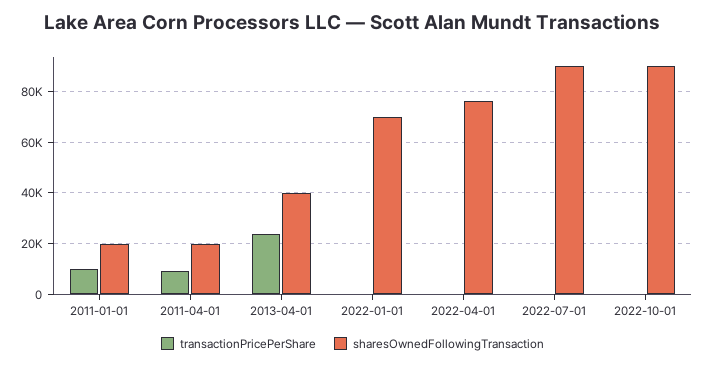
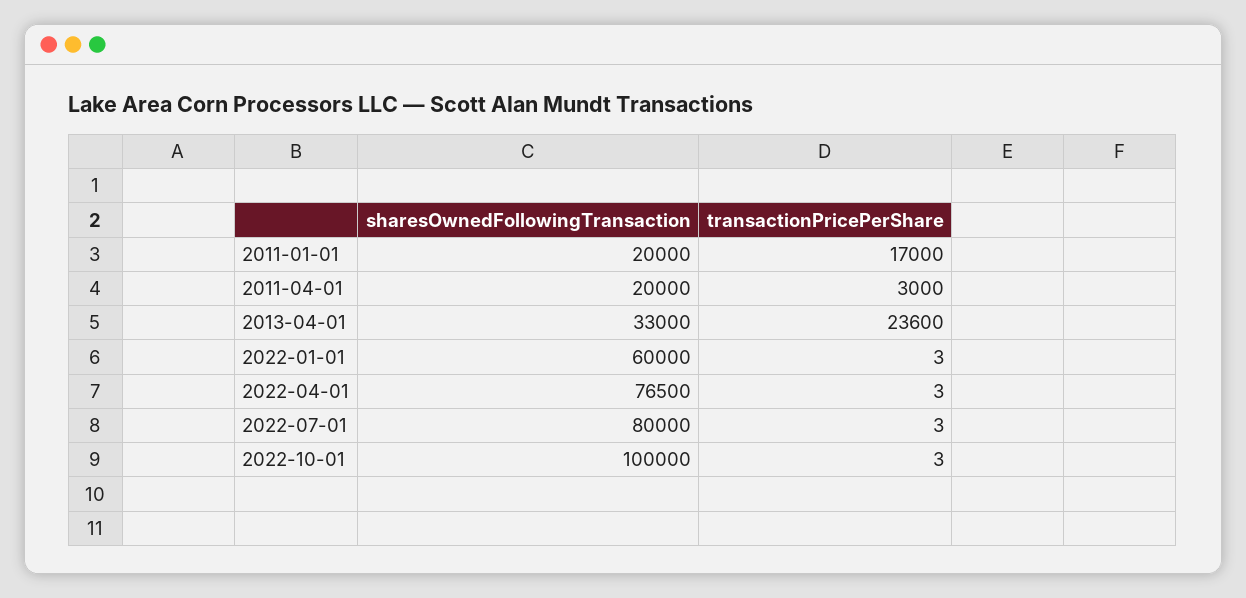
transactionPricePerShare, 2011-01-01: 10000 -> 17000
transactionPricePerShare, 2011-04-01: 10000 -> 3000
sharesOwnedFollowingTransaction, 2013-04-01: 40000 -> 33000
sharesOwnedFollowingTransaction, 2022-01-01: 70000 -> 60000
sharesOwnedFollowingTransaction, 2022-07-01: 90000 -> 80000
sharesOwnedFollowingTransaction, 2022-10-01: 90000 -> 100000

